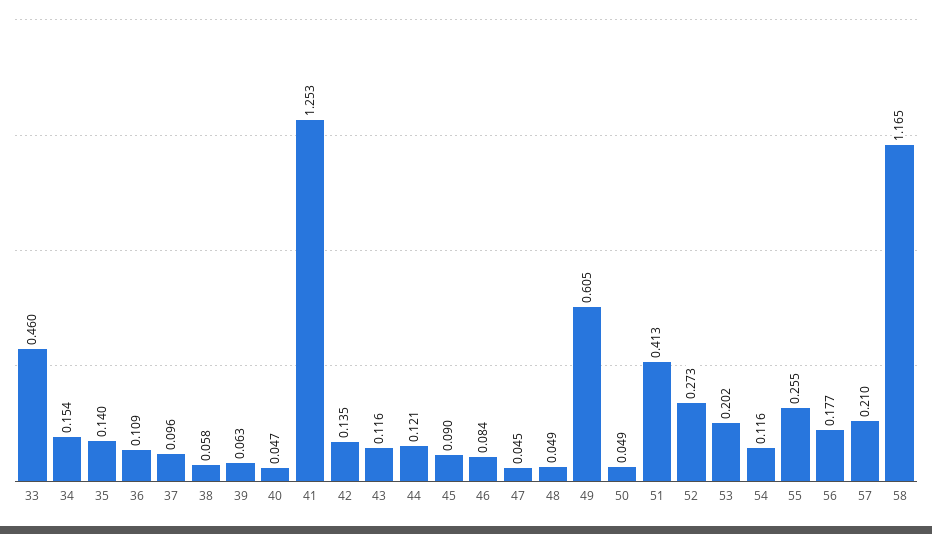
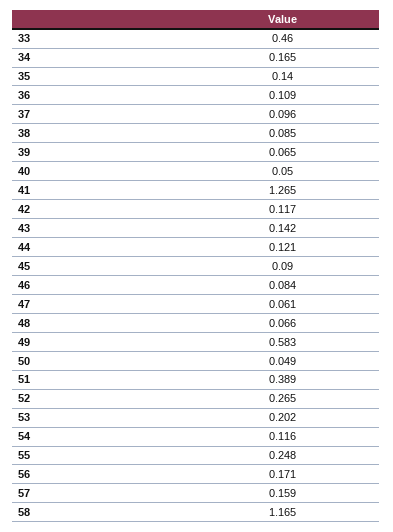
34: 0.154 -> 0.165
38: 0.058 -> 0.085
39: 0.063 -> 0.065
40: 0.047 -> 0.05
41: 1.253 -> 1.265
42: 0.135 -> 0.117
43: 0.116 -> 0.142
47: 0.045 -> 0.061
48: 0.049 -> 0.066
49: 0.605 -> 0.583
51: 0.413 -> 0.389
52: 0.273 -> 0.265
55: 0.255 -> 0.248
56: 0.177 -> 0.171
57: 0.21 -> 0.159

